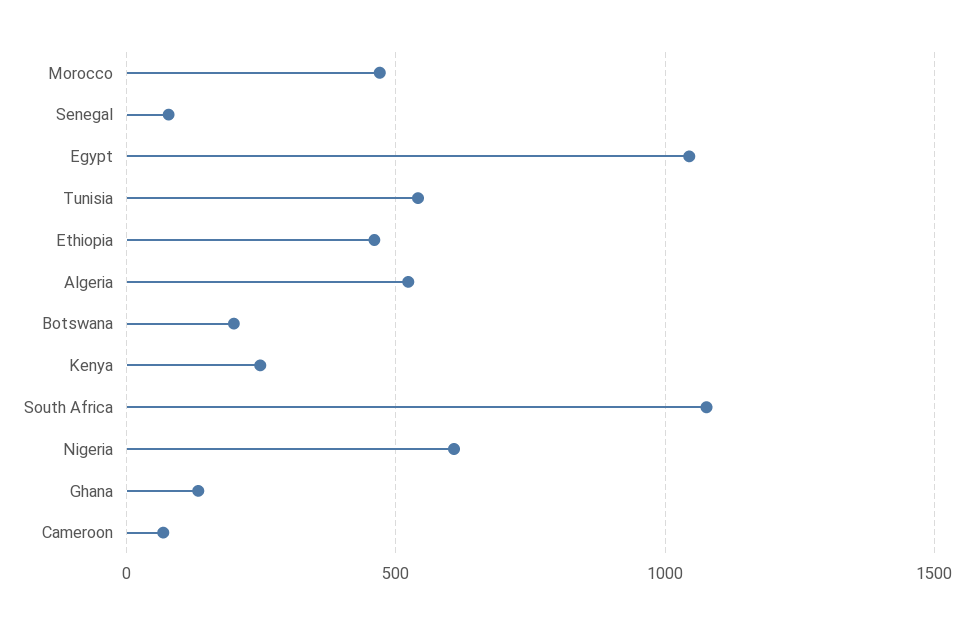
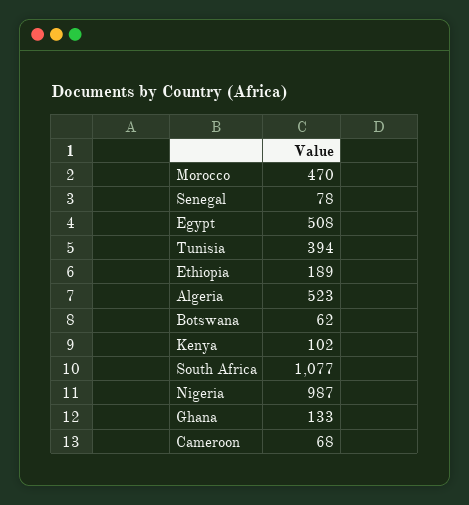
Egypt: 1050 -> 508
Tunisia: 550 -> 394
Ethiopia: 450 -> 189
Botswana: 200 -> 62
Kenya: 250 -> 102
Nigeria: 600 -> 987

